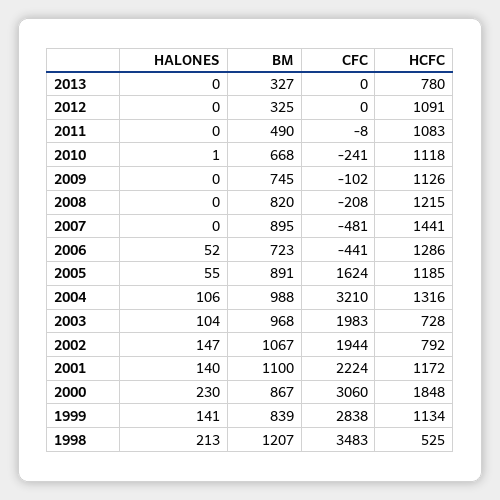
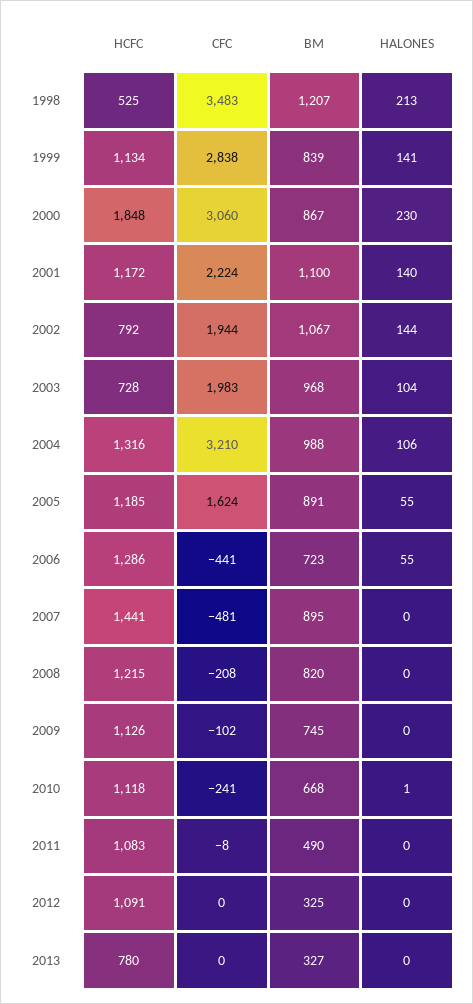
HALONES, 2006: 52 -> 55
HALONES, 2002: 147 -> 144

